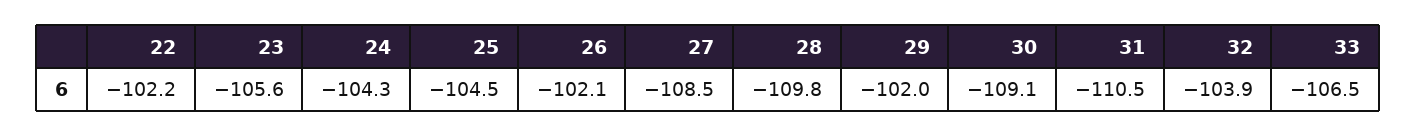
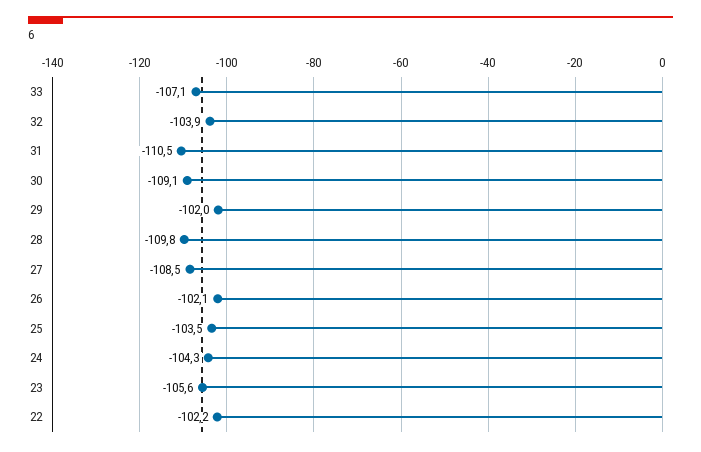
25: -104.5 -> -103.5
33: -106.5 -> -107.1

